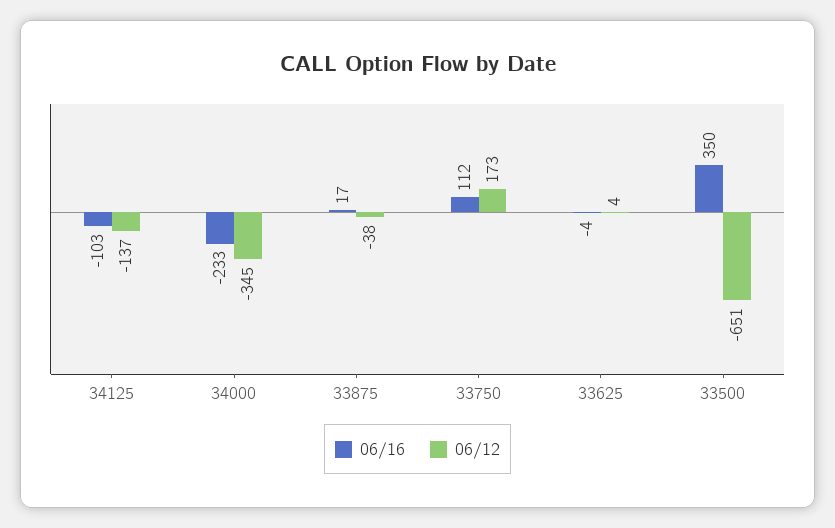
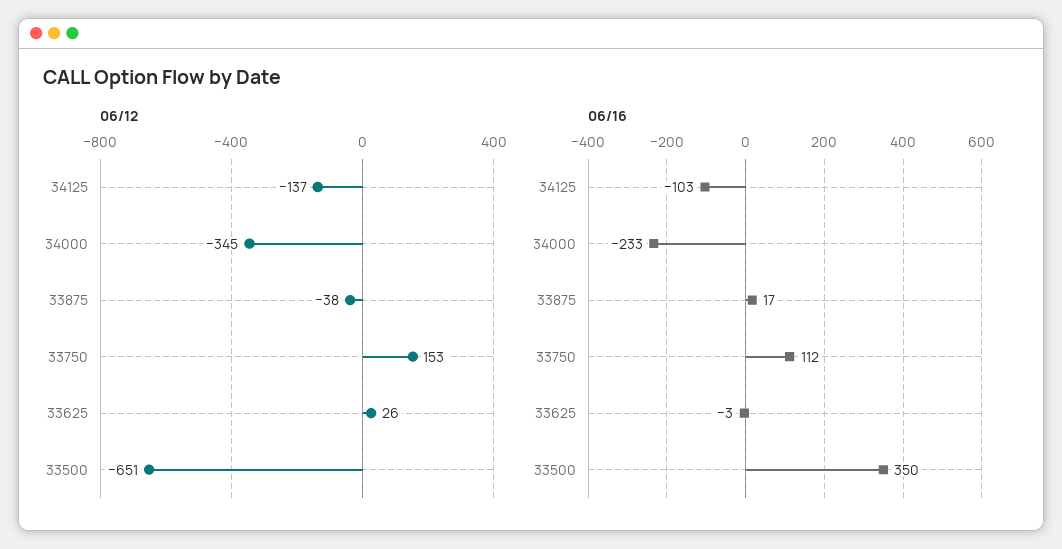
06/12, 33750: 173 -> 153
06/16, 33625: -4 -> -3
06/12, 33625: 4 -> 26

